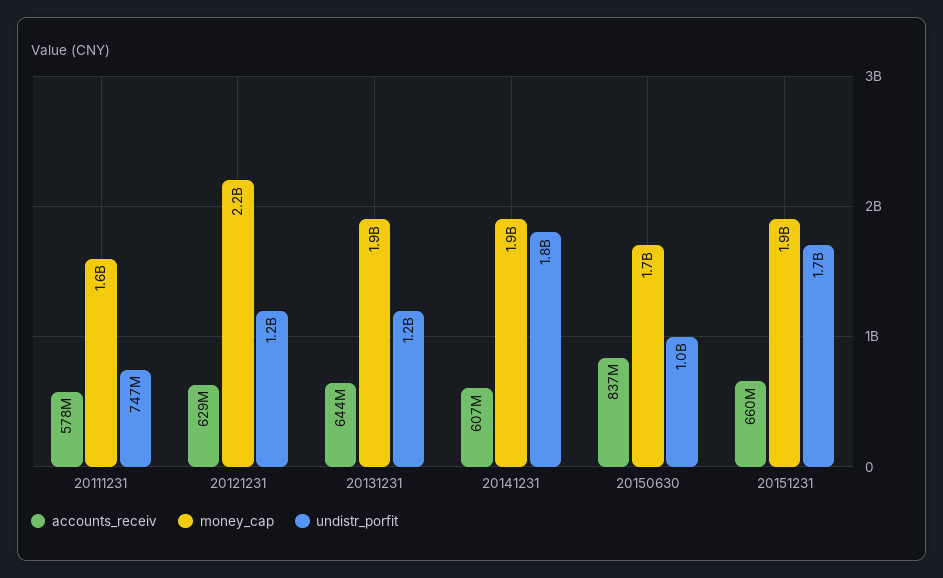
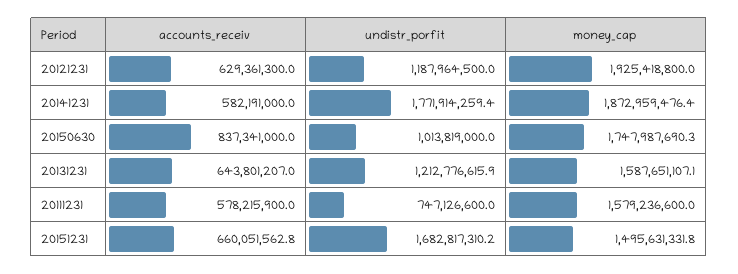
money_cap, 20121231: 2200000000 -> 1925418800
money_cap, 20131231: 1900000000 -> 1587651107.1
accounts_receiv, 20141231: 607000000 -> 582191000
money_cap, 20151231: 1900000000 -> 1495631331.8

